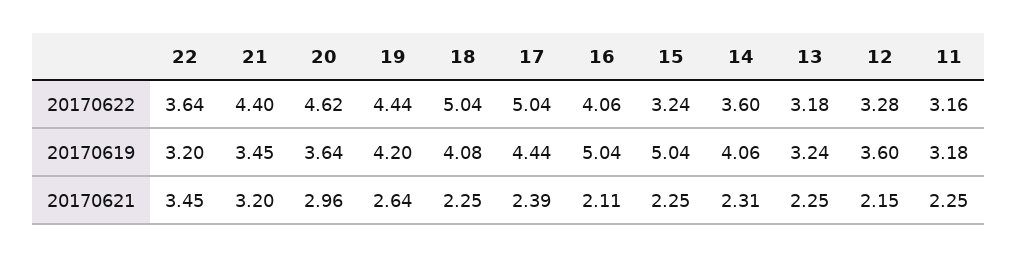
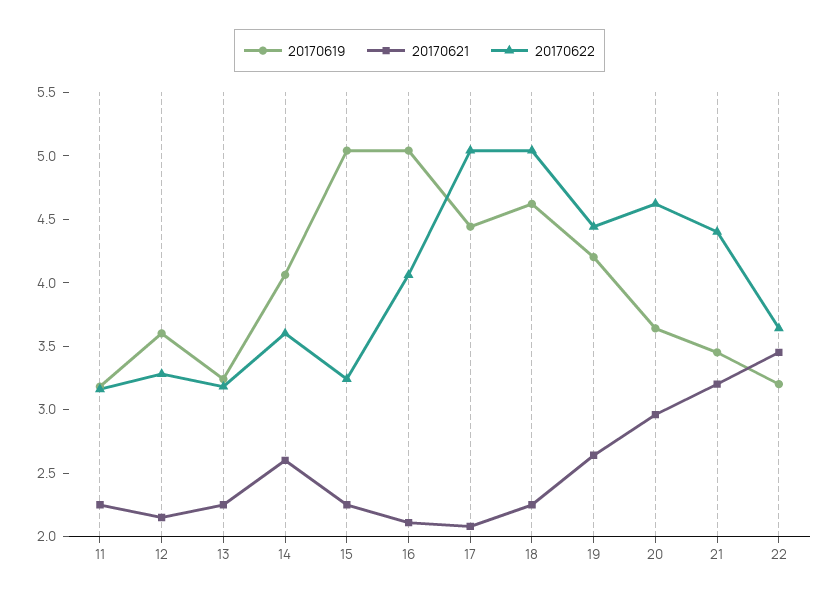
20170619, 18: 4.08 -> 4.6
20170621, 17: 2.39 -> 2.1
20170621, 14: 2.31 -> 2.6

